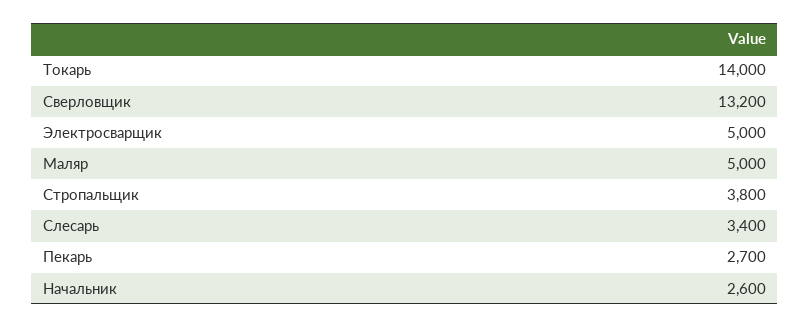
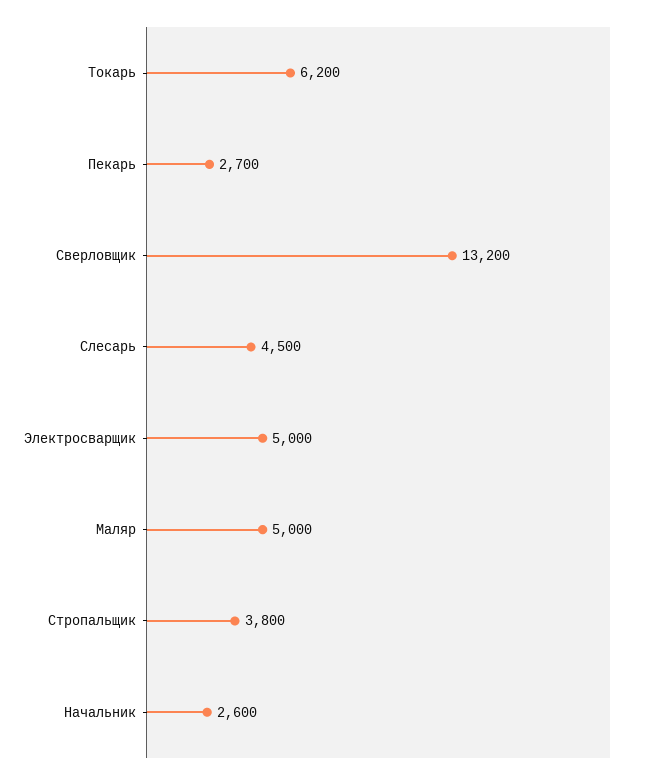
Токарь: 14000 -> 6200
Слесарь: 3400 -> 4500

